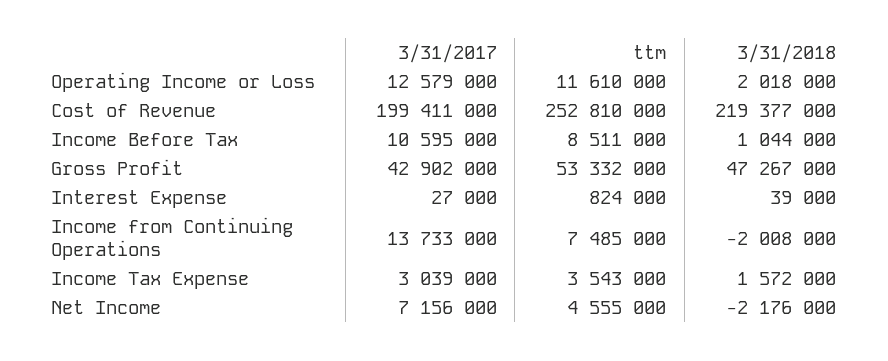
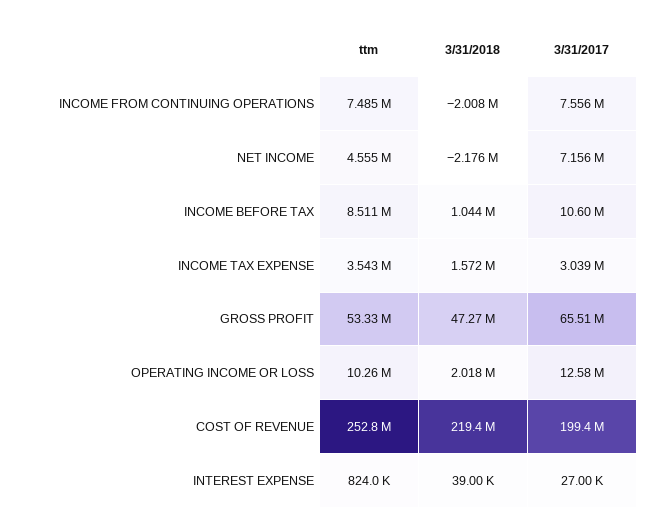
ttm, Operating Income or Loss: 11610000 -> 10260000
3/31/2017, Gross Profit: 42902000 -> 65510000
3/31/2017, Income from Continuing Operations: 13733000 -> 7556000

